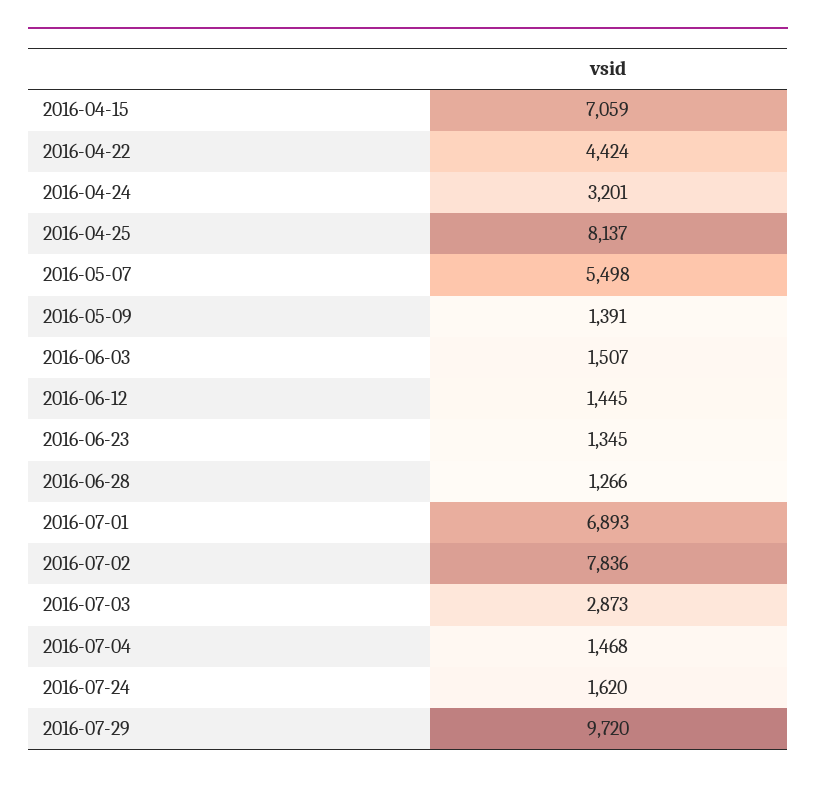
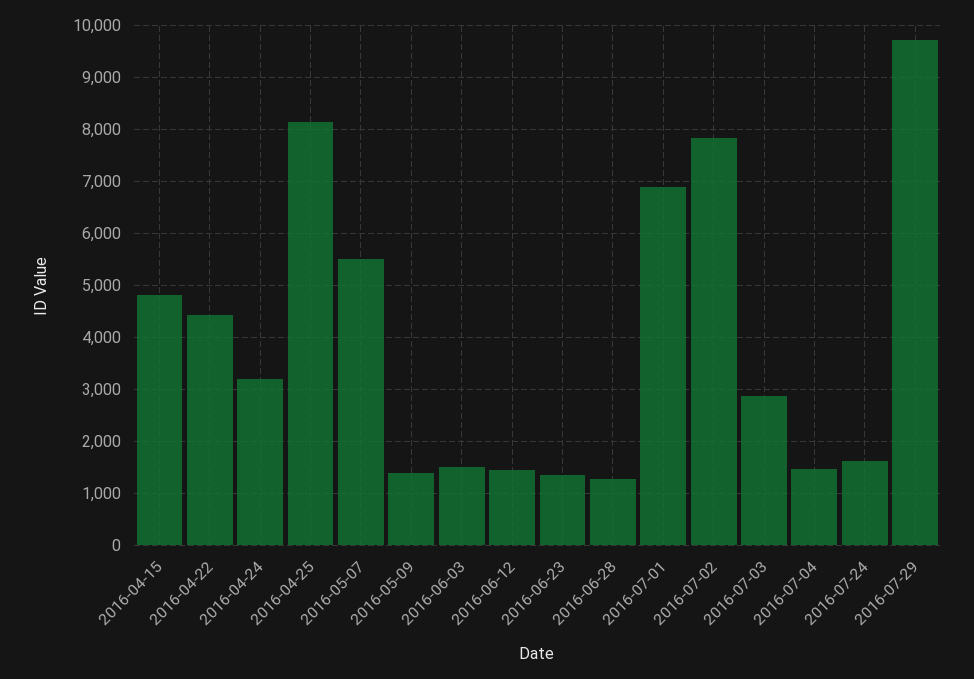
2016-04-15: 7059 -> 4800

